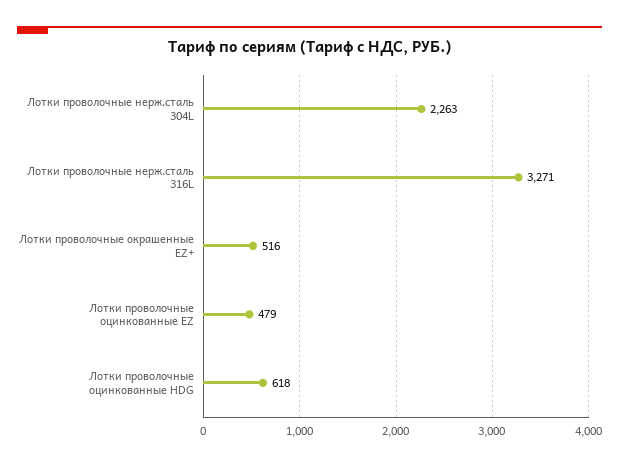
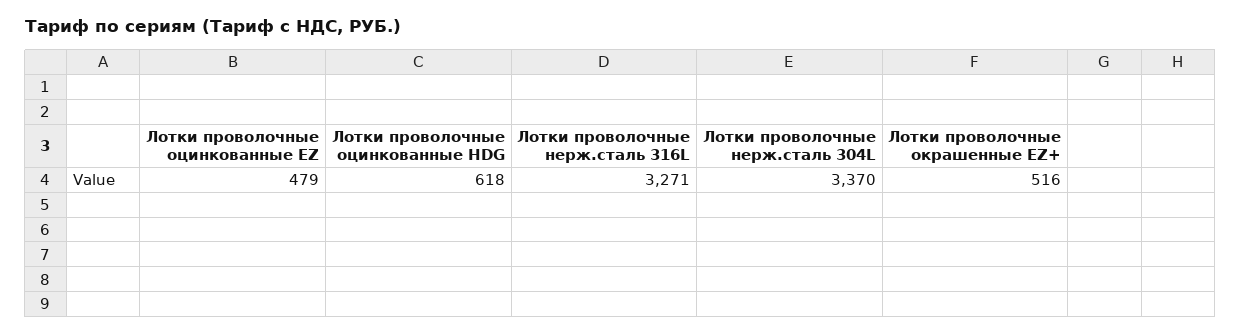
Лотки проволочные нерж.сталь 304L: 2263 -> 3370

